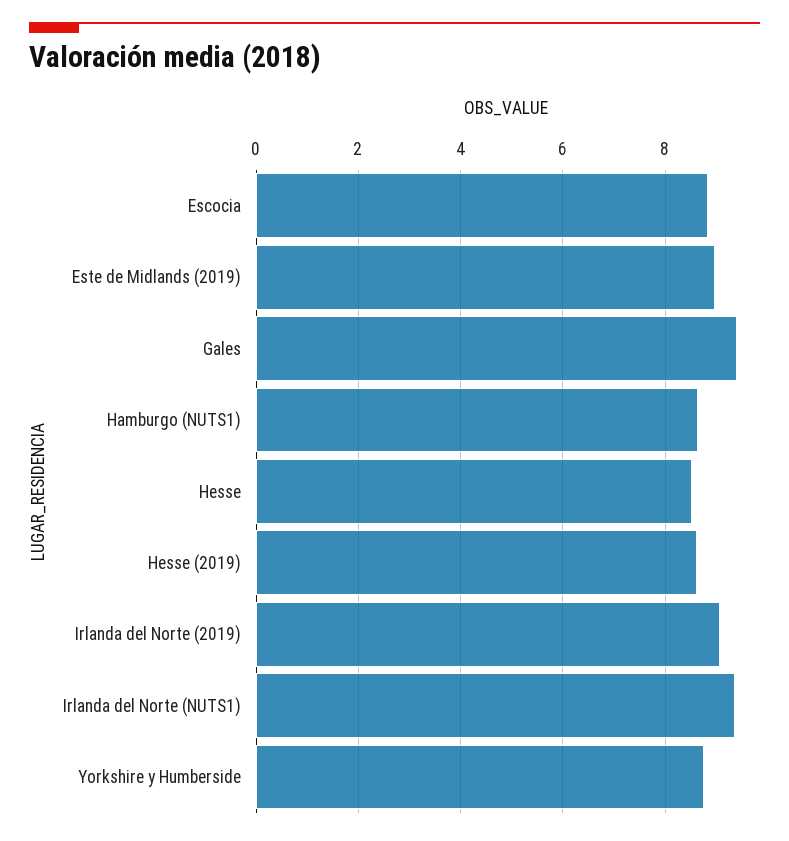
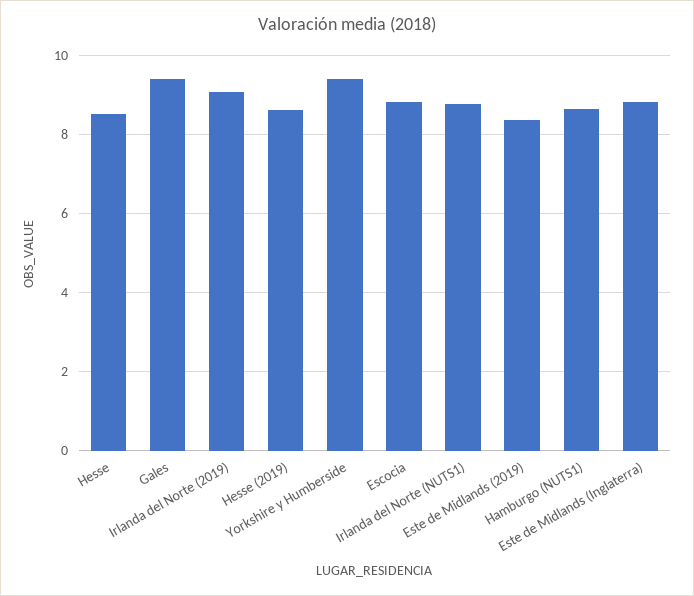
Este de Midlands (2019): 9 -> 8.4
Irlanda del Norte (NUTS1): 9.4 -> 8.8
Yorkshire y Humberside: 8.8 -> 9.4
Este de Midlands (Inglaterra): none -> 8.8

